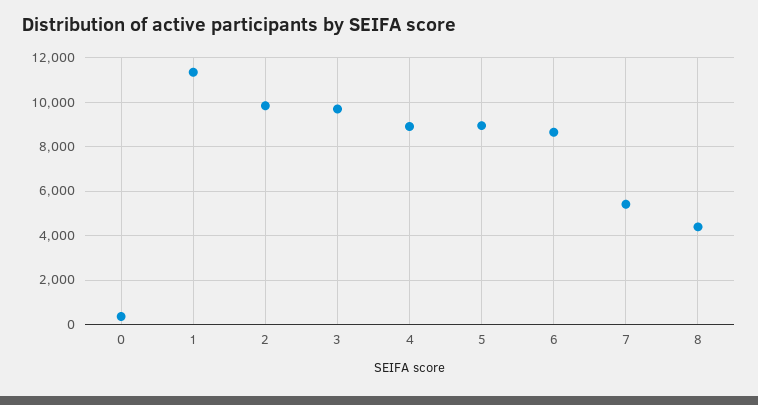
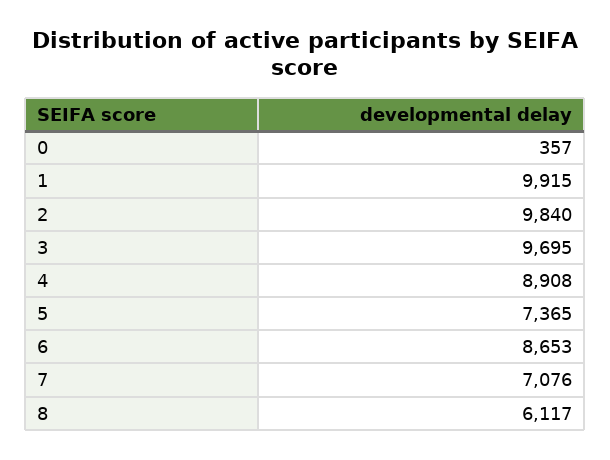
1: 11500 -> 9915
5: 9000 -> 7365
7: 5500 -> 7076
8: 4500 -> 6117

